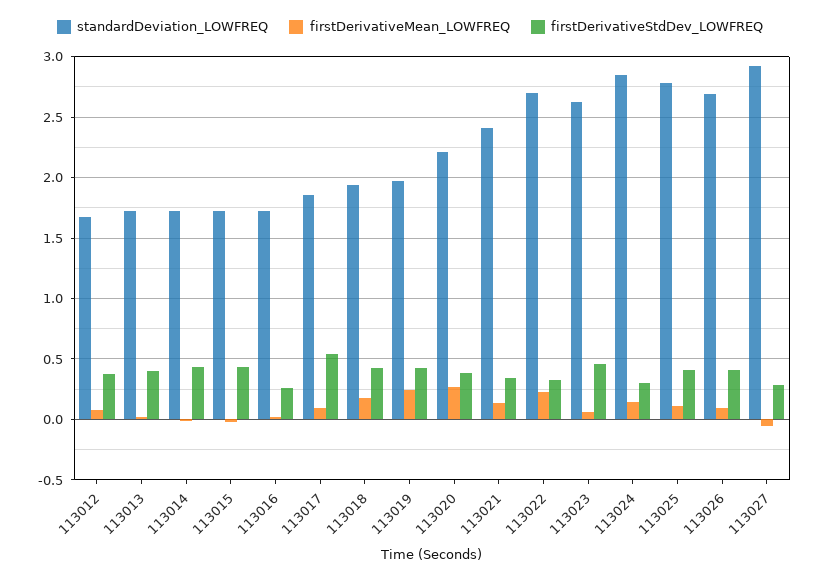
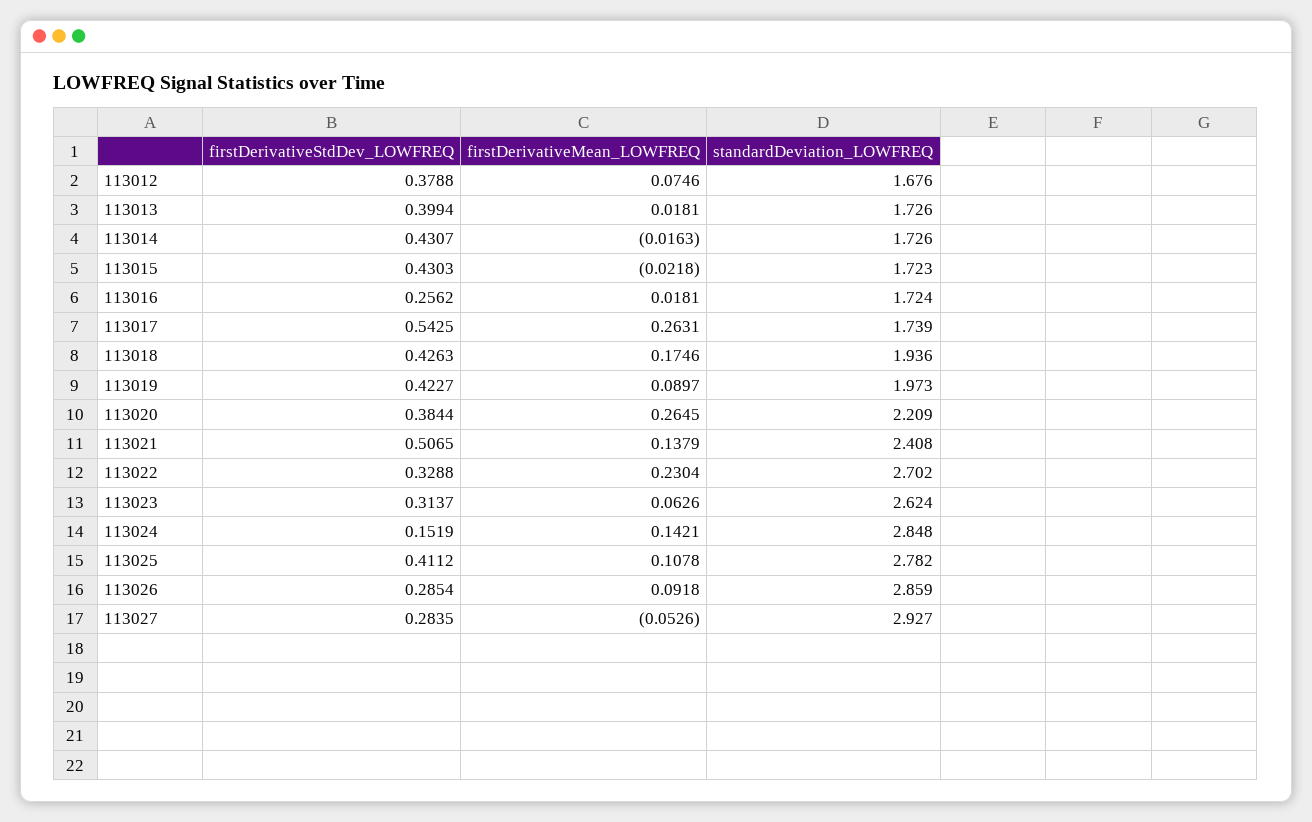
standardDeviation_LOWFREQ, 113017: 1.85 -> 1.739
firstDerivativeMean_LOWFREQ, 113017: 0.1 -> 0.2631
firstDerivativeMean_LOWFREQ, 113019: 0.25 -> 0.0897
firstDerivativeStdDev_LOWFREQ, 113021: 0.35 -> 0.5065
firstDerivativeStdDev_LOWFREQ, 113023: 0.45 -> 0.3137
firstDerivativeStdDev_LOWFREQ, 113024: 0.3 -> 0.1519
standardDeviation_LOWFREQ, 113026: 2.7 -> 2.859
firstDerivativeStdDev_LOWFREQ, 113026: 0.4 -> 0.2854

